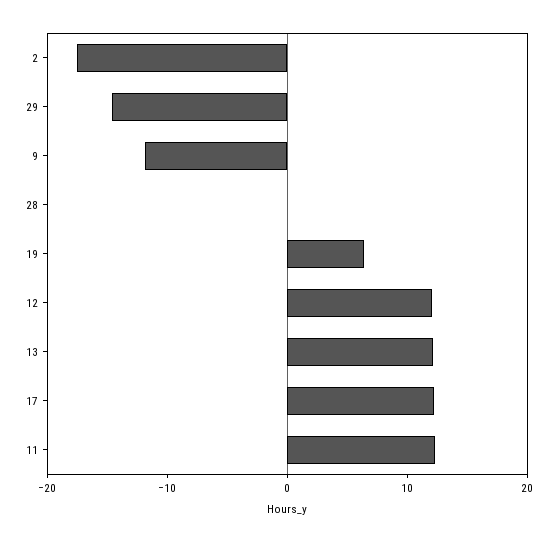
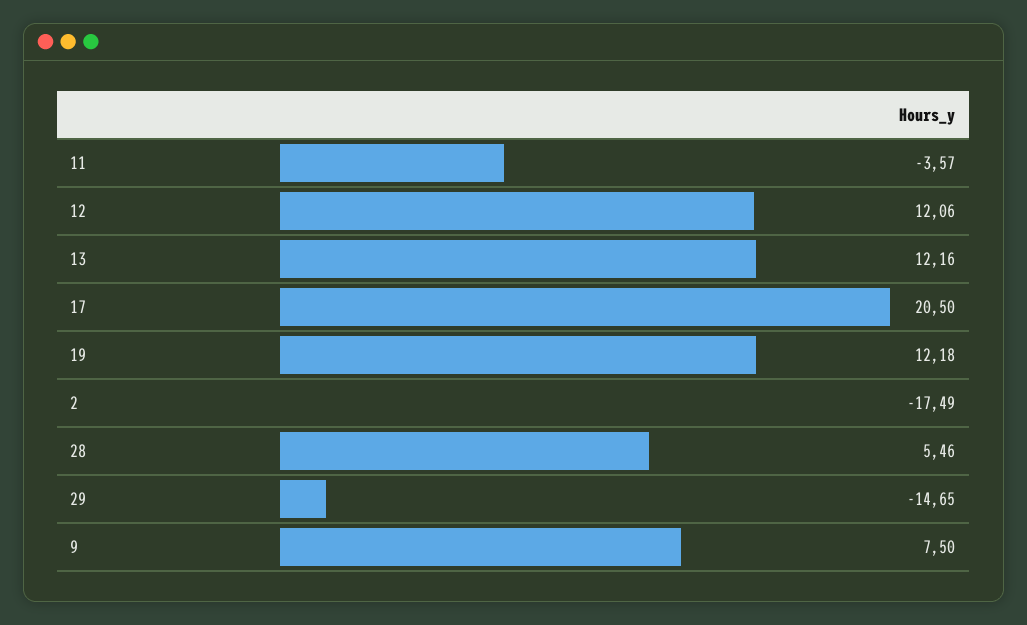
9: -12 -> 7.5
28: 0 -> 5.46
19: 6 -> 12.18
17: 12 -> 20.5
11: 12 -> -3.57

